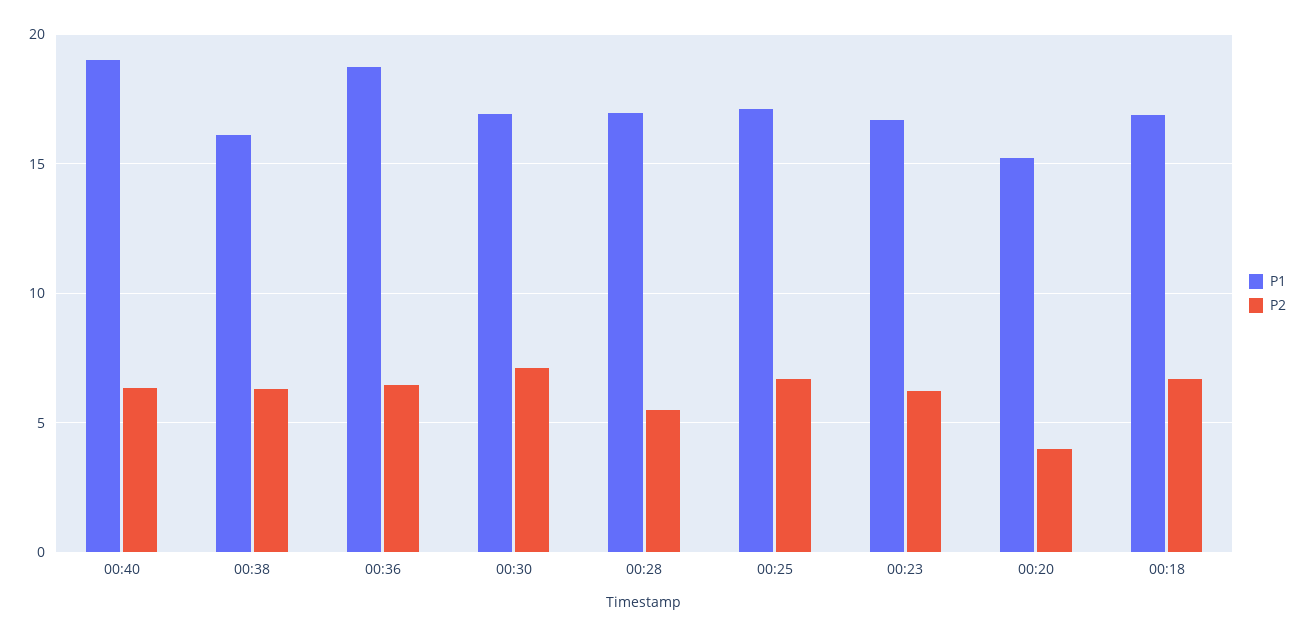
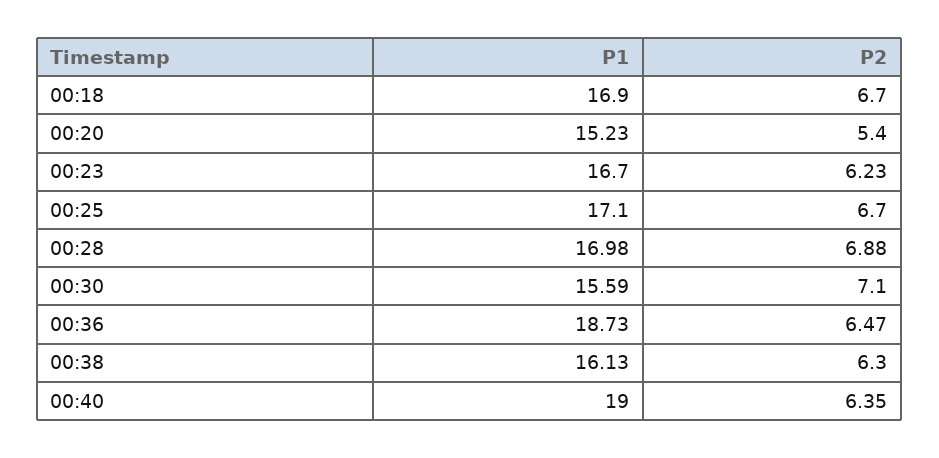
P1, 00:30: 17 -> 15.59
P2, 00:28: 5.5 -> 6.88
P2, 00:20: 4 -> 5.4

